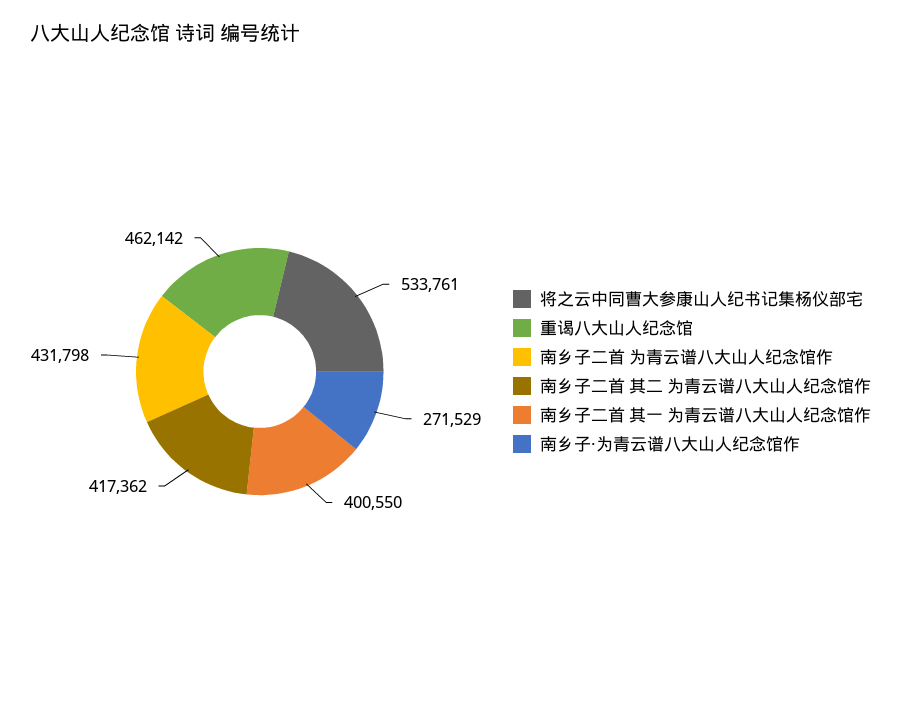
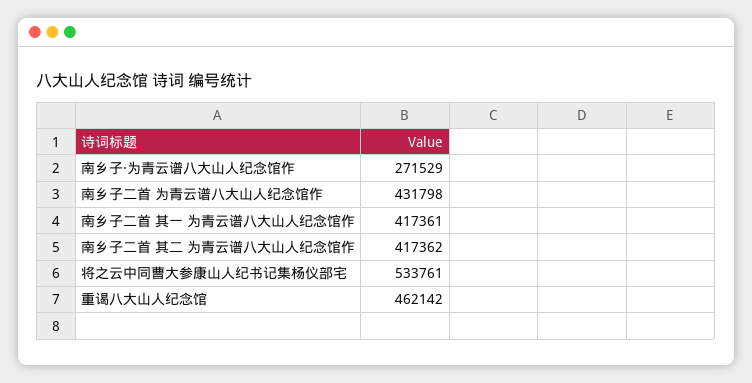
南乡子二首 其一 为青云谱八大山人纪念馆作: 400550 -> 417361

